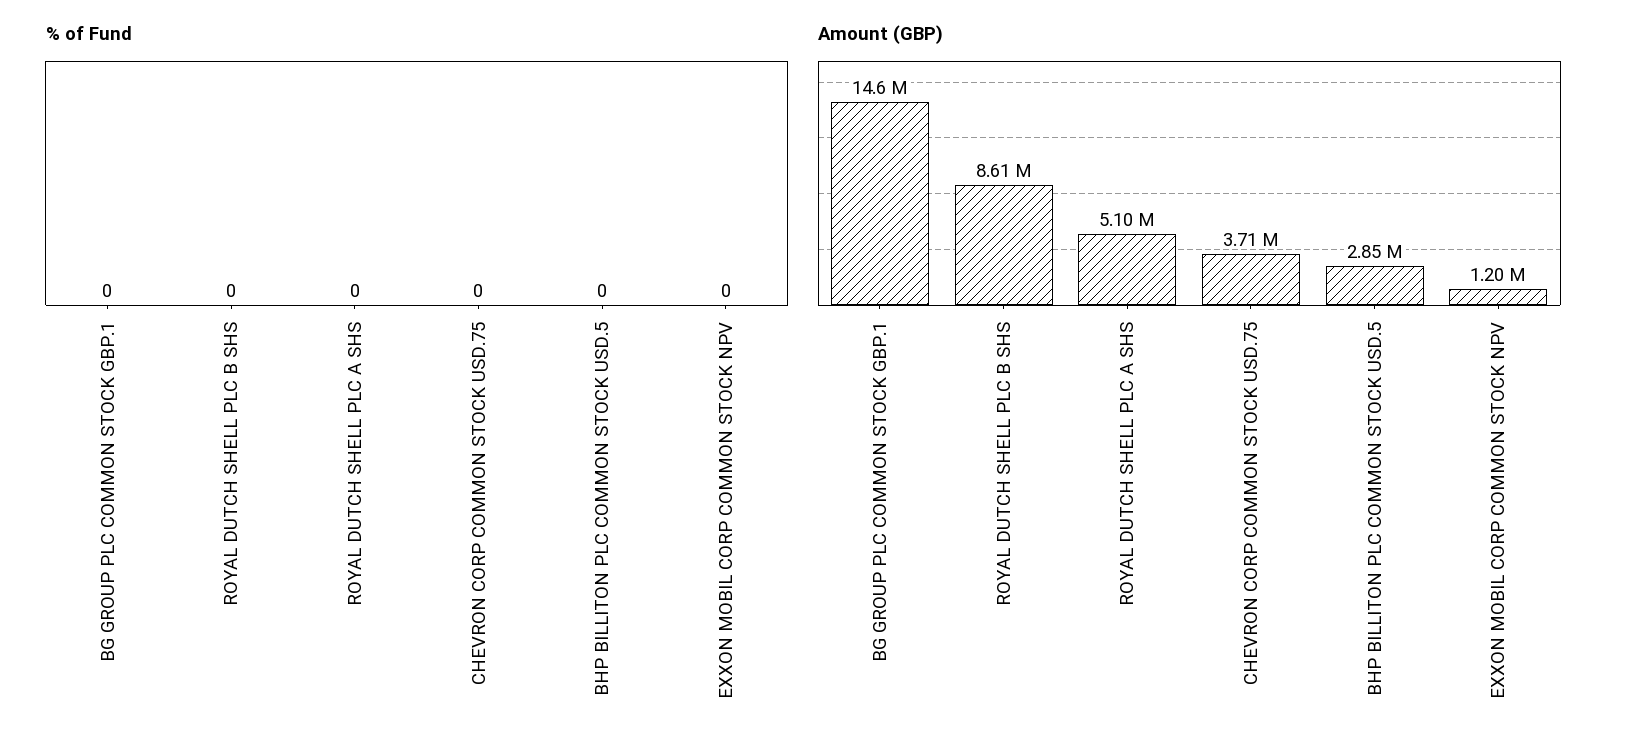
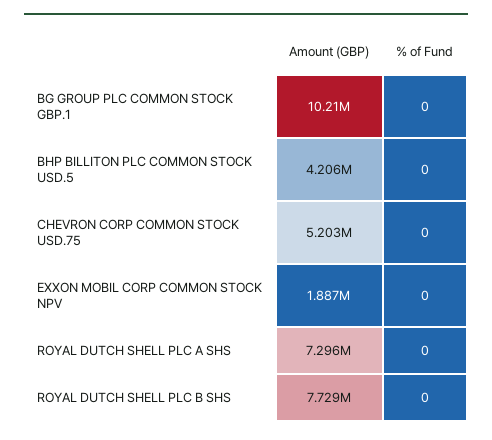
Amount (GBP), BG GROUP PLC COMMON STOCK GBP.1: 14600000 -> 10210000
Amount (GBP), ROYAL DUTCH SHELL PLC B SHS: 8610000 -> 7729000
Amount (GBP), ROYAL DUTCH SHELL PLC A SHS: 5100000 -> 7296000
Amount (GBP), CHEVRON CORP COMMON STOCK USD.75: 3710000 -> 5203000
Amount (GBP), BHP BILLITON PLC COMMON STOCK USD.5: 2850000 -> 4206000
Amount (GBP), EXXON MOBIL CORP COMMON STOCK NPV: 1200000 -> 1887000

